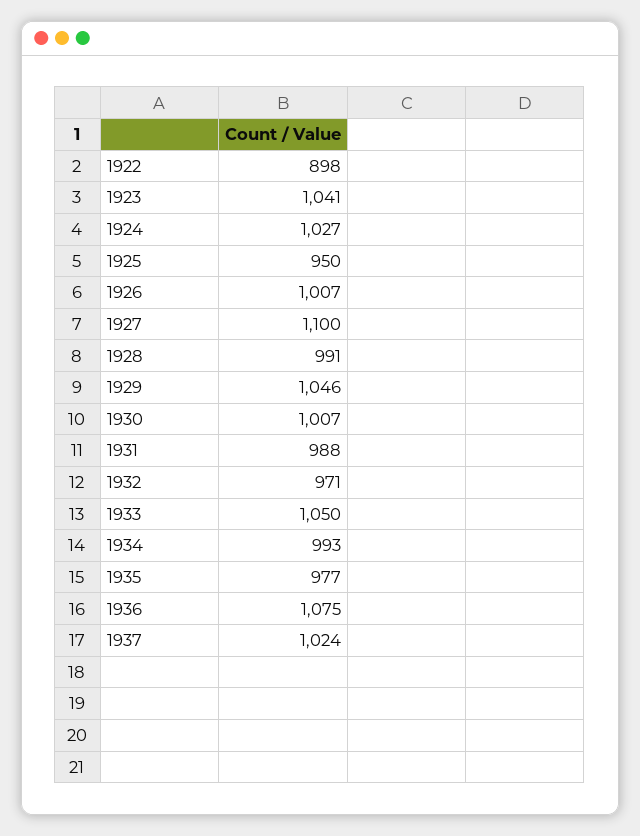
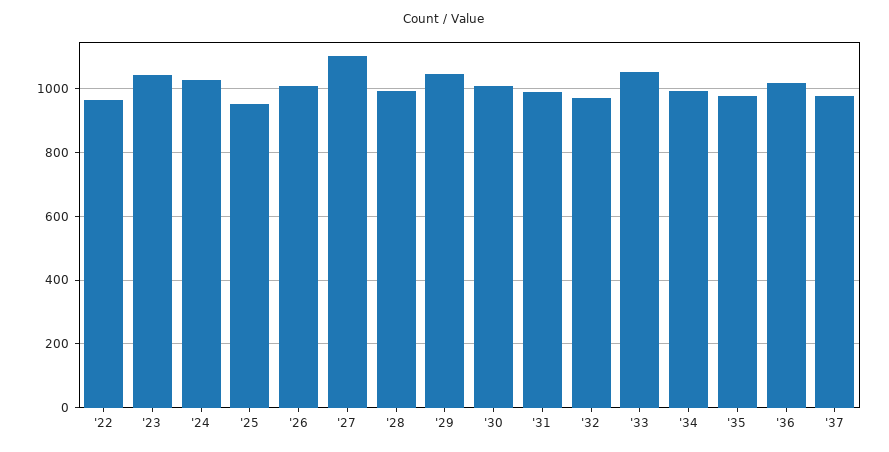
1922: 898 -> 960
1936: 1075 -> 1020
1937: 1024 -> 980

